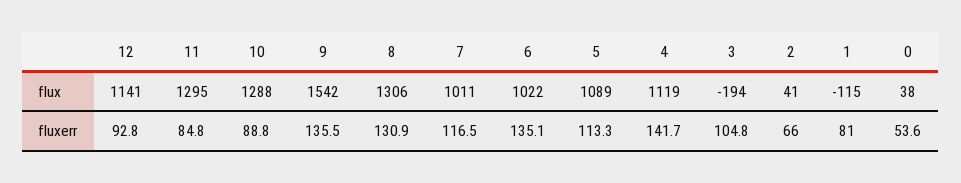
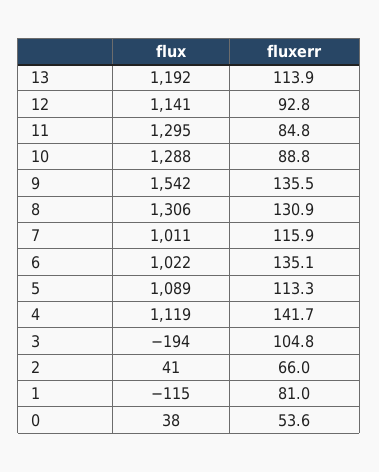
7, fluxerr: 116.5 -> 115.9
13, flux: none -> 1192
13, fluxerr: none -> 113.9

